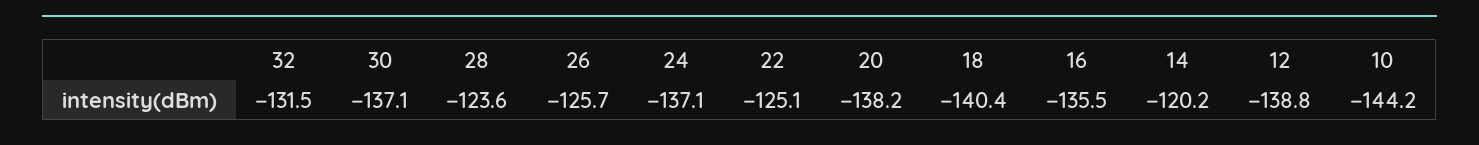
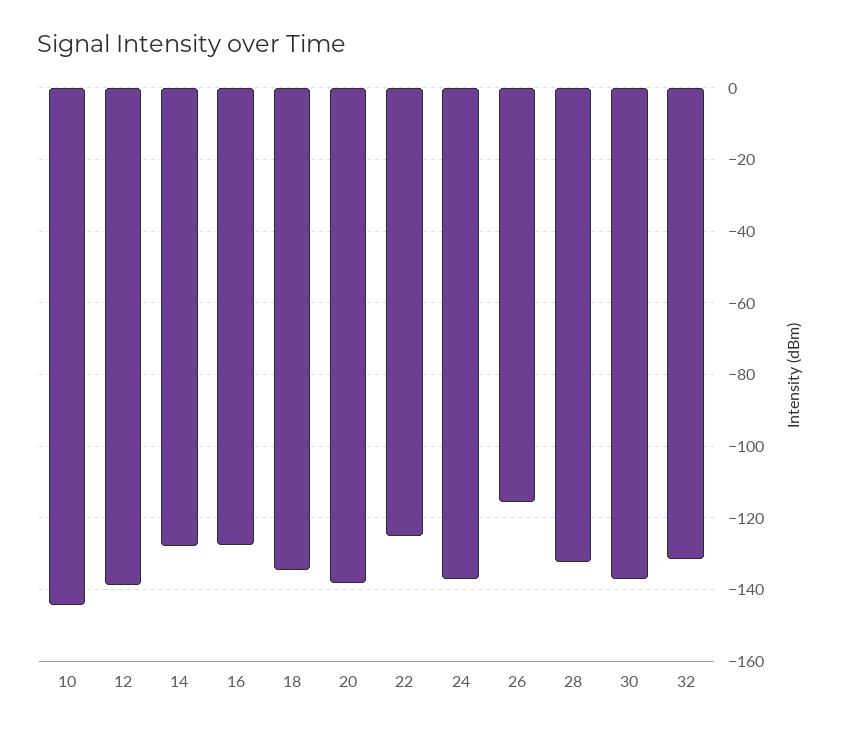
28: -123.6 -> -132
26: -125.7 -> -116
18: -140.4 -> -134
16: -135.5 -> -128
14: -120.2 -> -128

